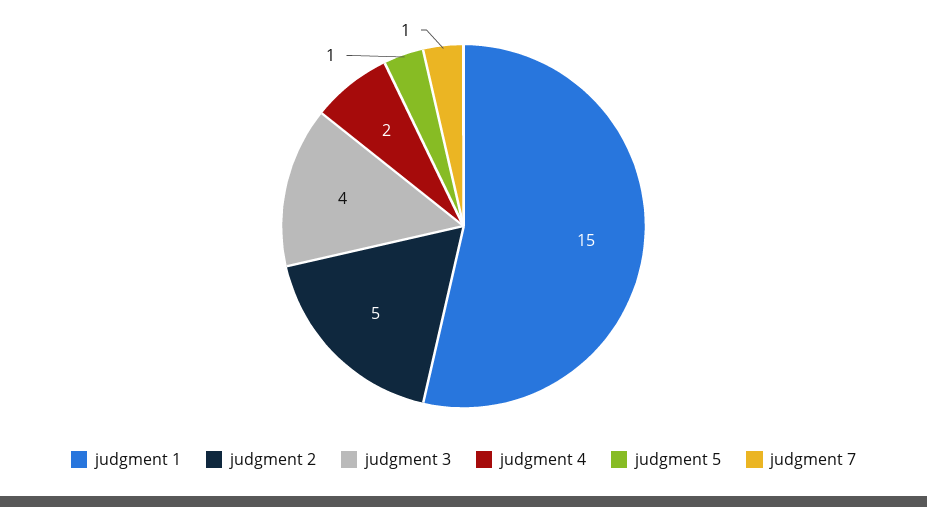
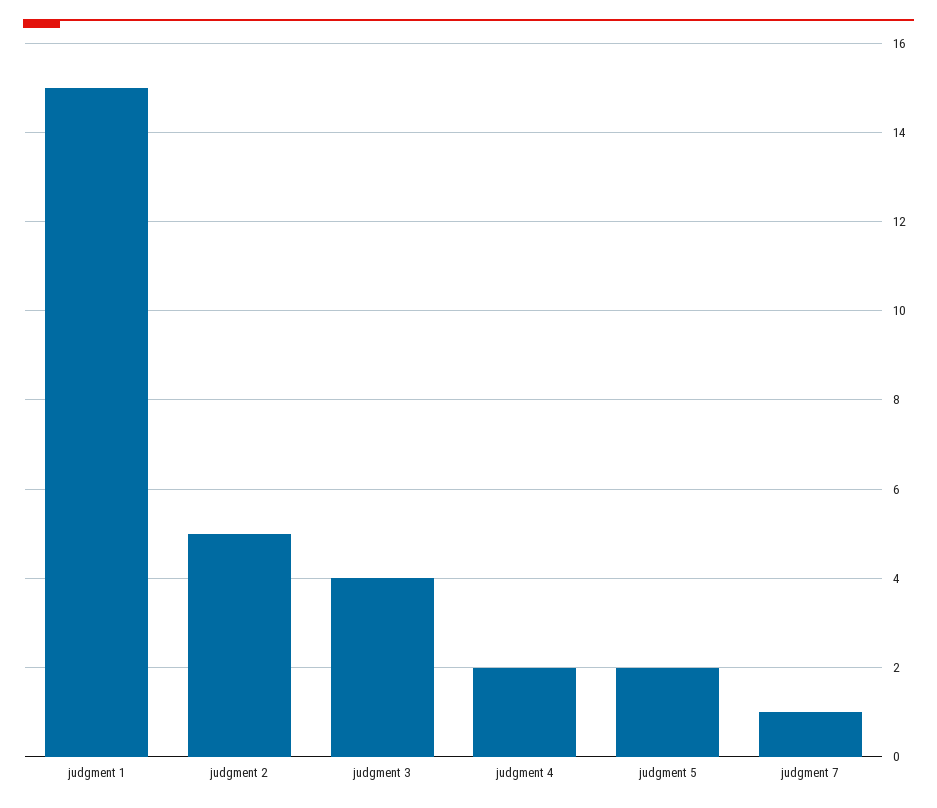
judgment 5: 1 -> 2

